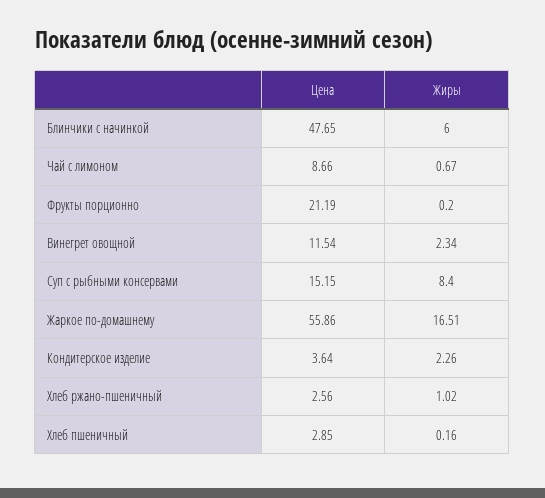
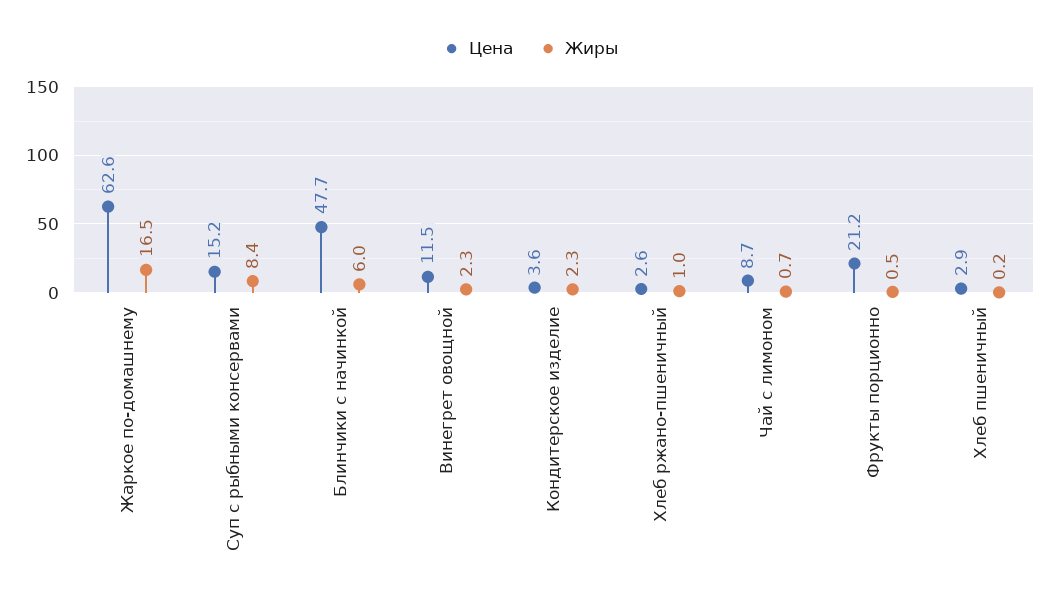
Жиры, Фрукты порционно: 0.2 -> 0.5
Цена, Жаркое по-домашнему: 55.86 -> 62.6

